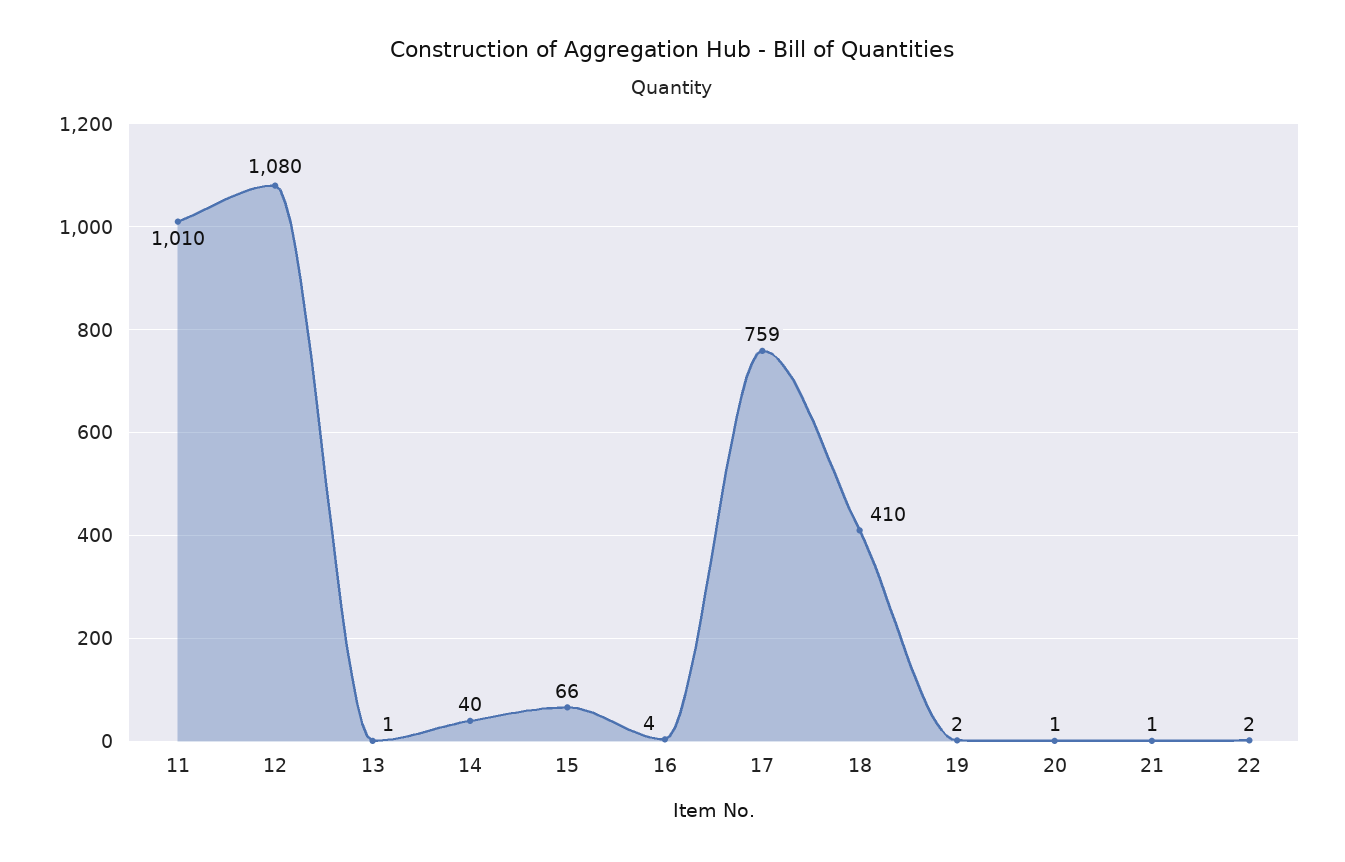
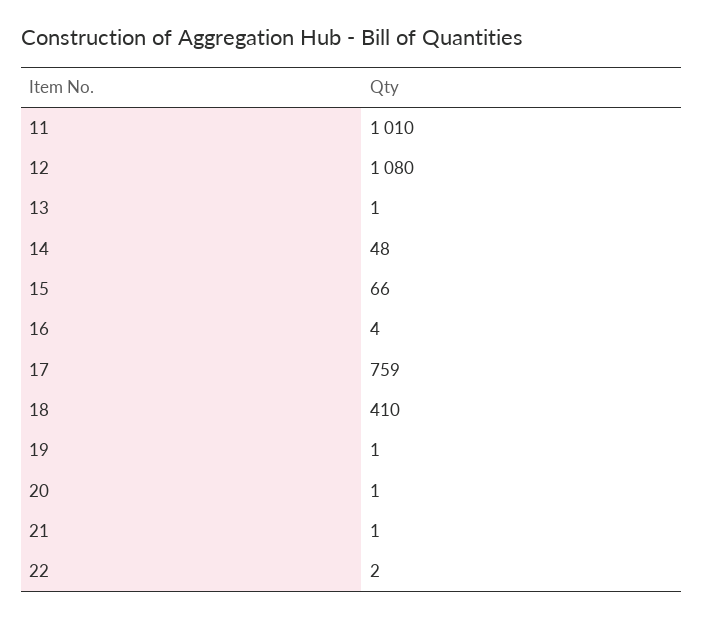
14: 40 -> 48
19: 2 -> 1

